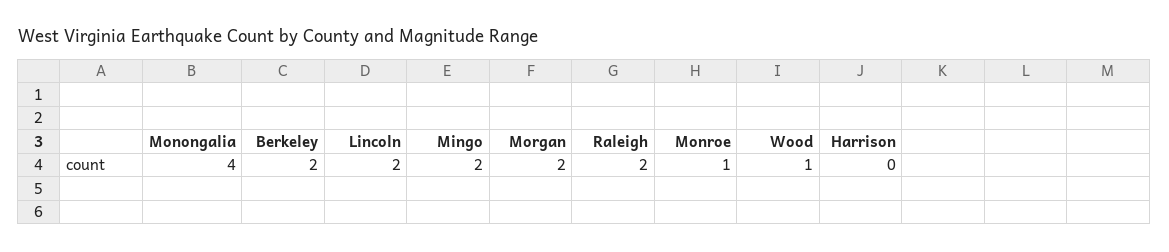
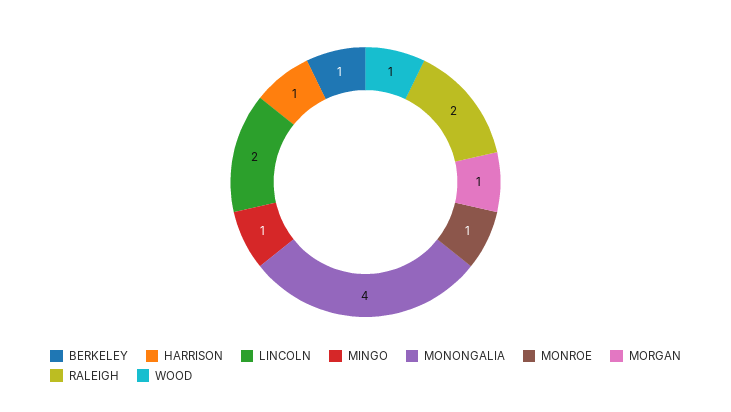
Berkeley: 2 -> 1
Mingo: 2 -> 1
Morgan: 2 -> 1
Harrison: 0 -> 1

